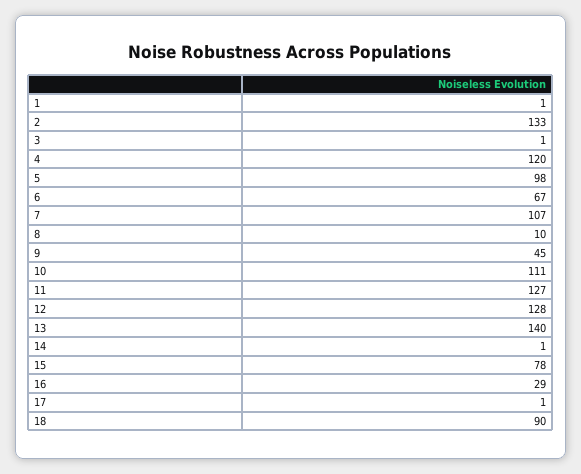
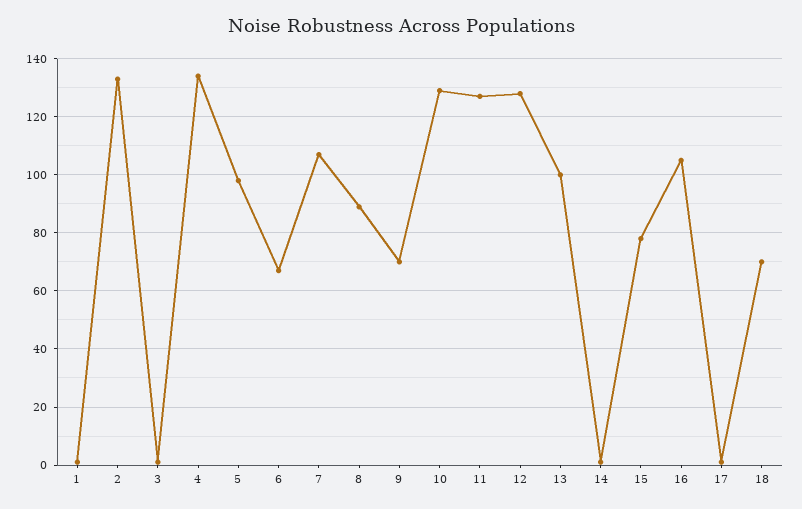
4: 120 -> 135
8: 10 -> 90
9: 45 -> 70
10: 111 -> 130
13: 140 -> 100
16: 29 -> 105
18: 90 -> 70

